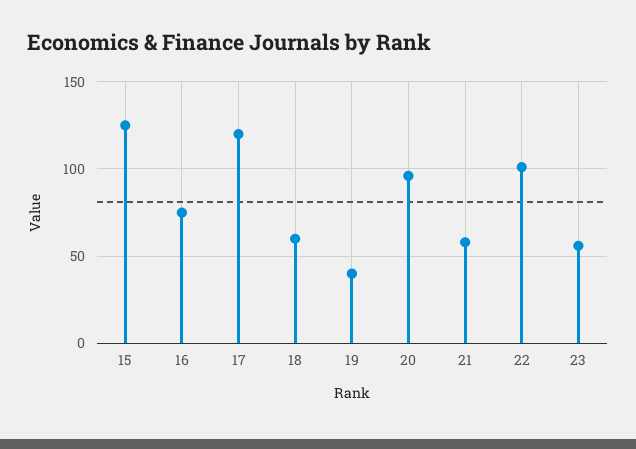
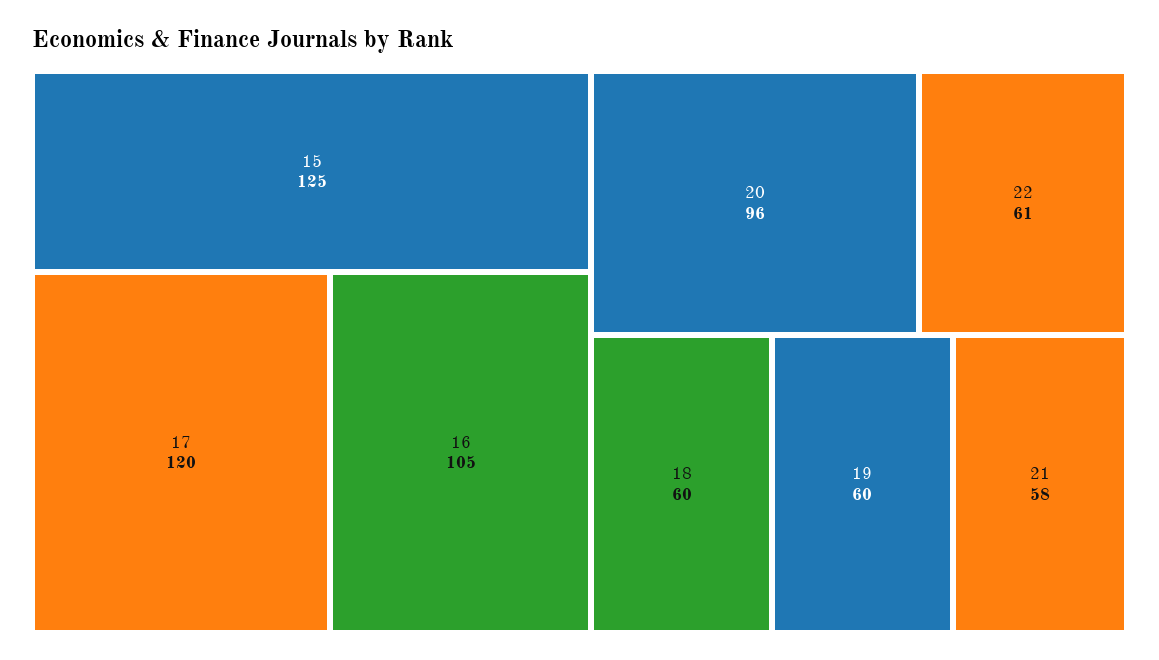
16: 75 -> 105
19: 40 -> 60
22: 100 -> 61
23: 55 -> none

